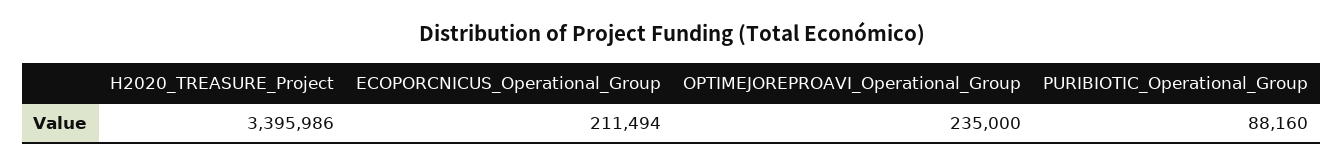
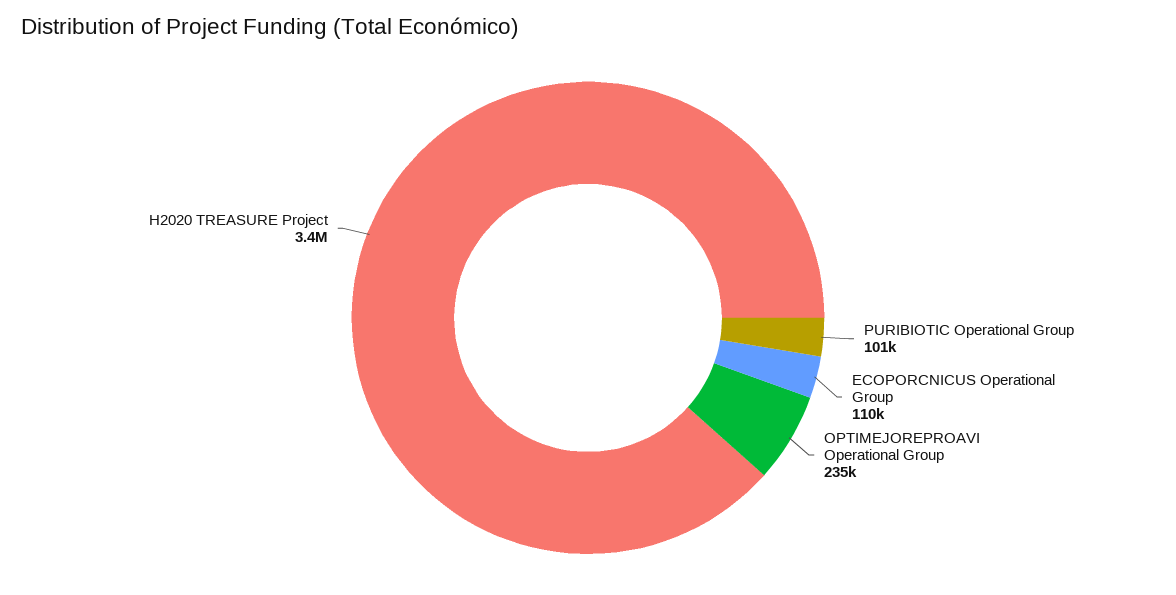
ECOPORCNICUS_Operational_Group: 211494 -> 110000
PURIBIOTIC_Operational_Group: 88160 -> 101000

